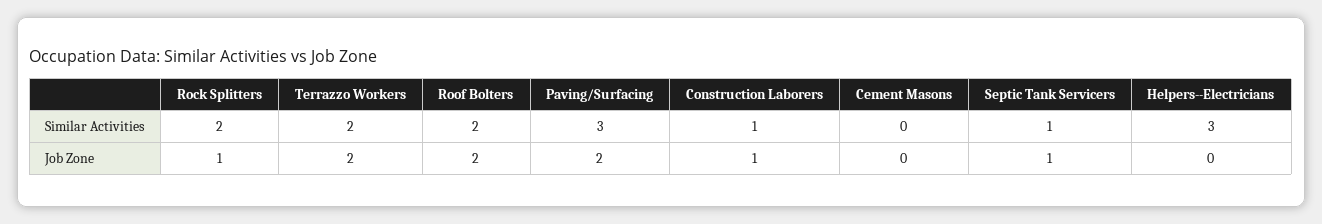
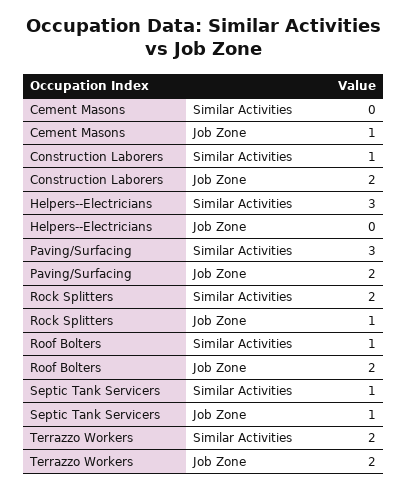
Roof Bolters, Similar Activities: 2 -> 1
Construction Laborers, Job Zone: 1 -> 2
Cement Masons, Job Zone: 0 -> 1

